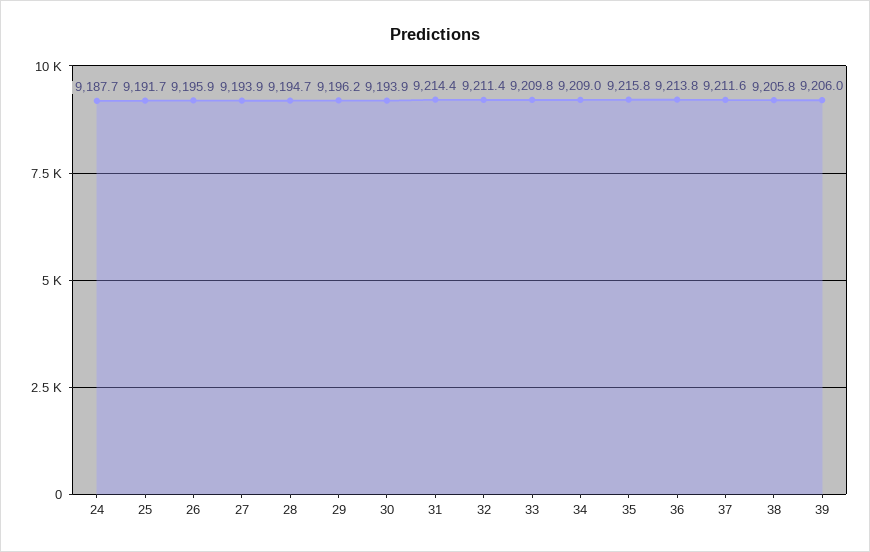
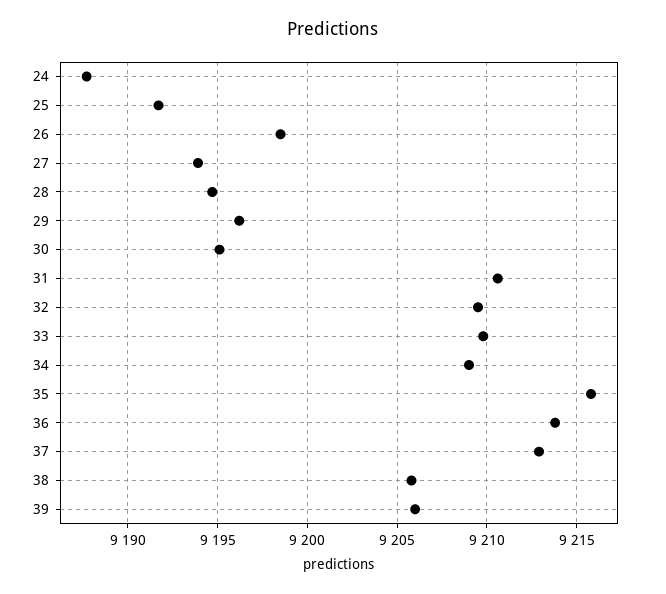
26: 9195.9 -> 9198.5
30: 9193.9 -> 9195
31: 9214.4 -> 9210.5
32: 9211.4 -> 9209.5
37: 9211.6 -> 9213

